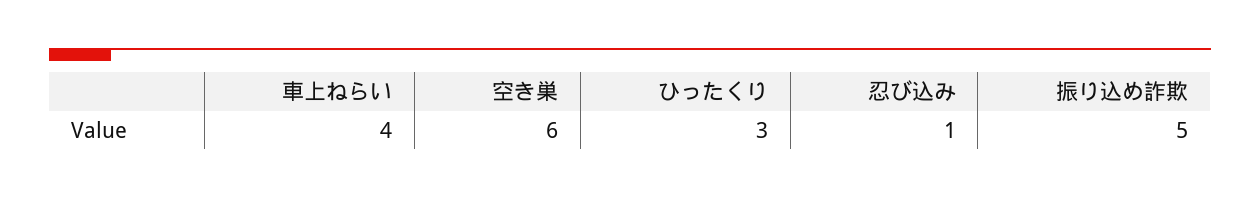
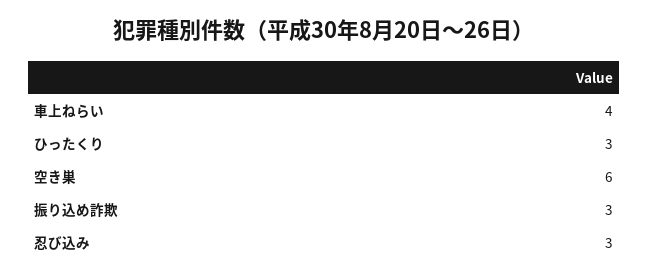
忍び込み: 1 -> 3
振り込め詐欺: 5 -> 3

